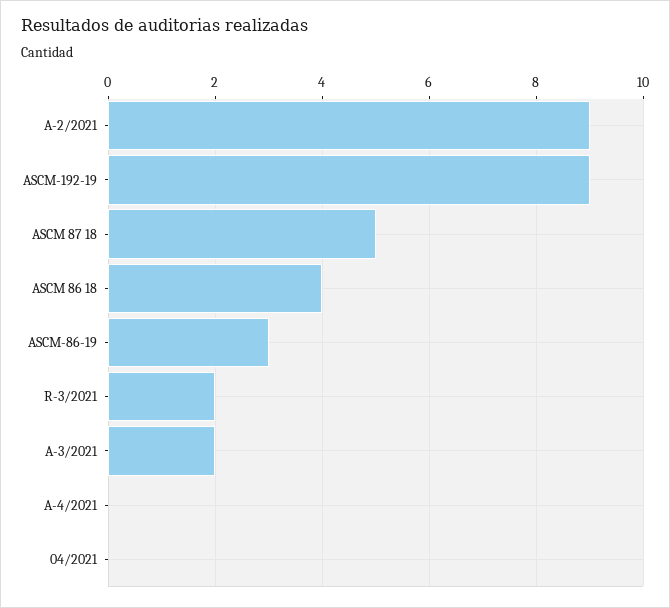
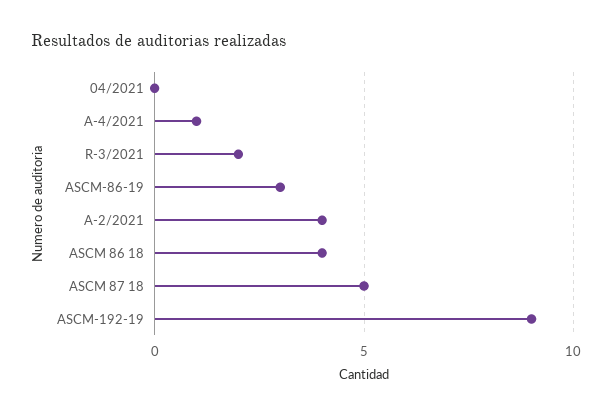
A-2/2021: 9 -> 4
A-3/2021: 2 -> none
A-4/2021: 0 -> 1

